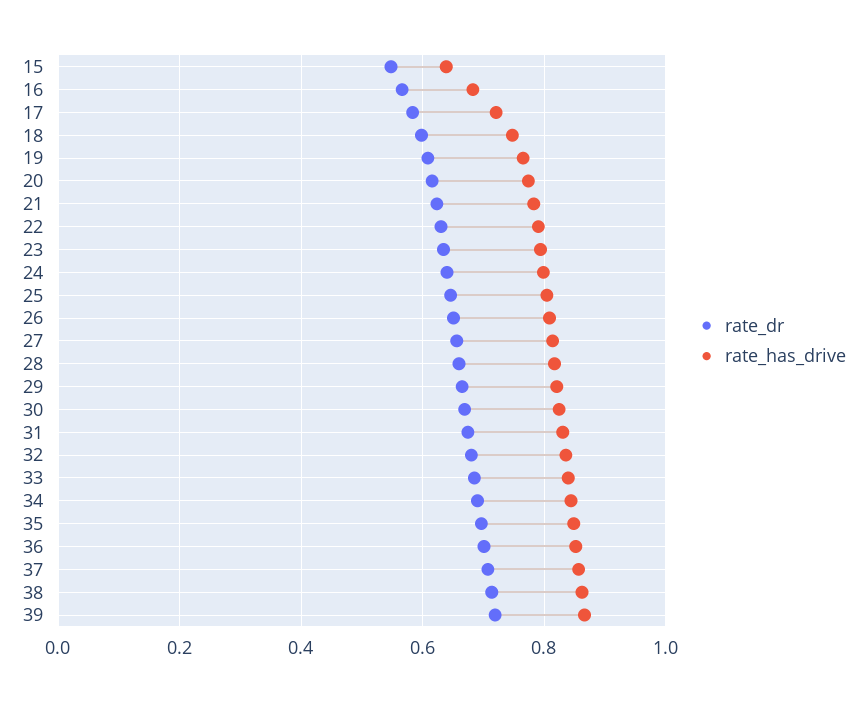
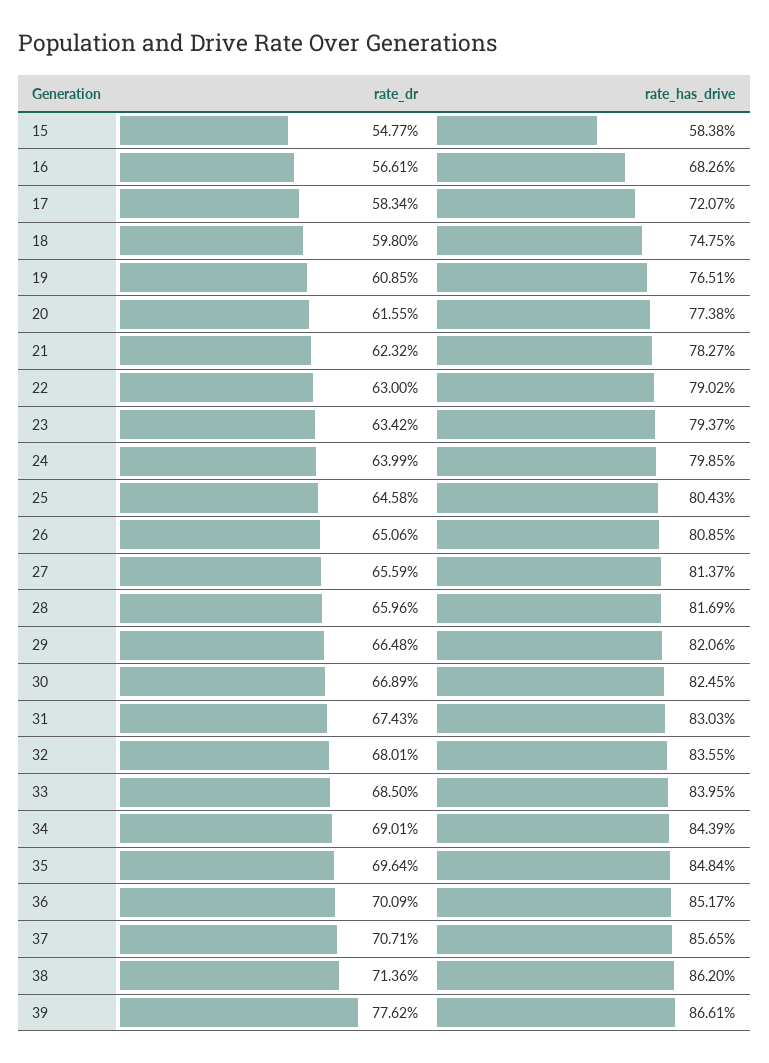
rate_has_drive, 15: 0.64 -> 0.5838
rate_dr, 39: 0.72 -> 0.7762

